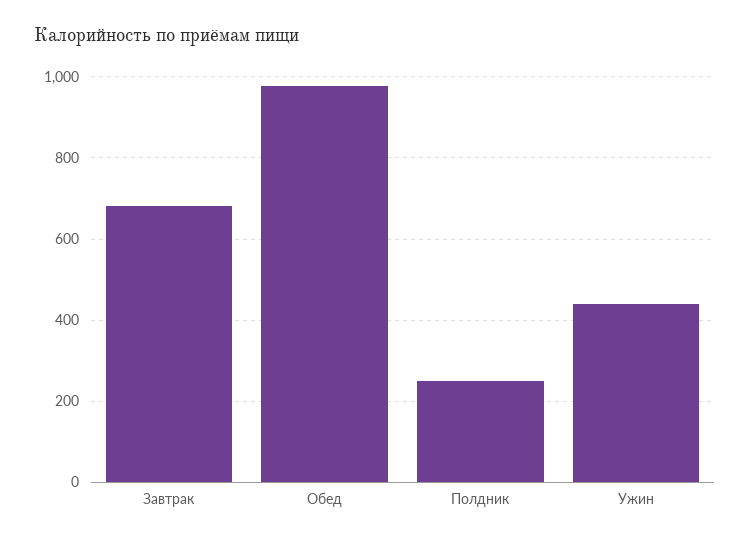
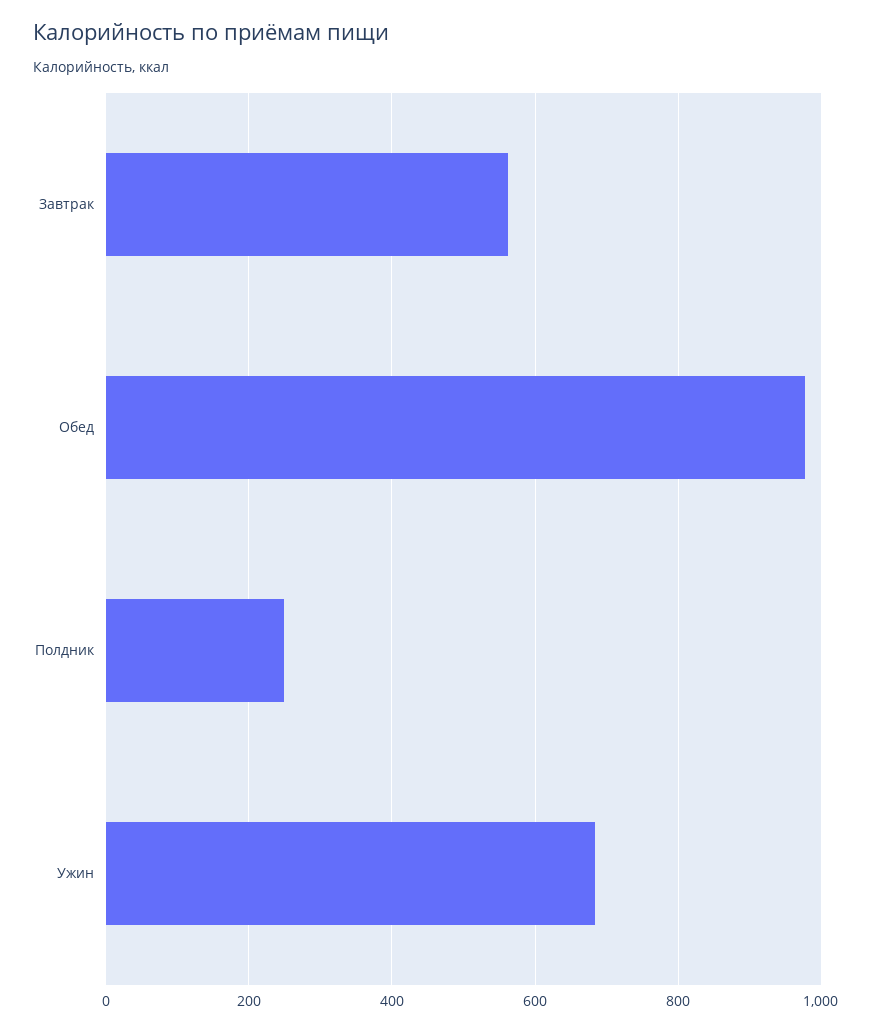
Завтрак: 680 -> 560
Ужин: 440 -> 680

